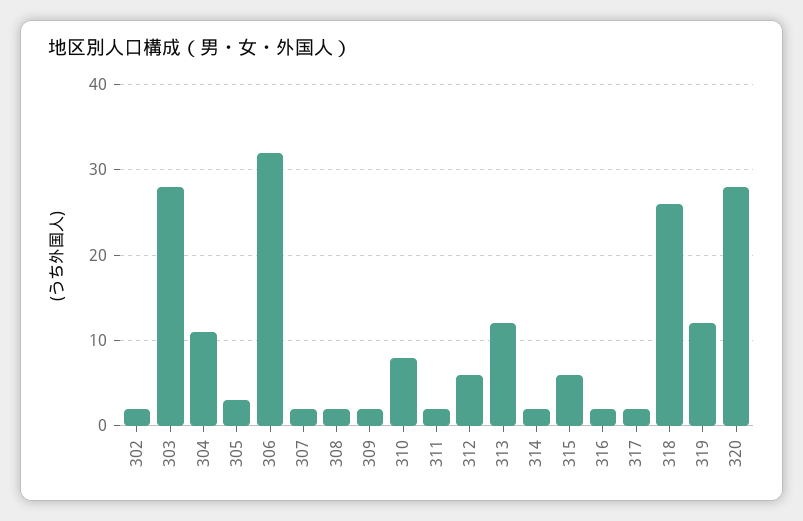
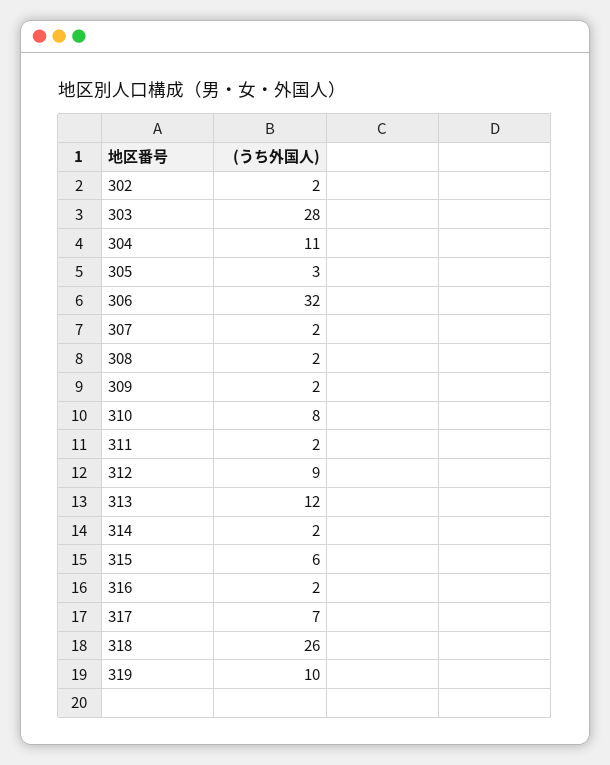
312: 6 -> 9
317: 2 -> 7
319: 12 -> 10
320: 28 -> none

